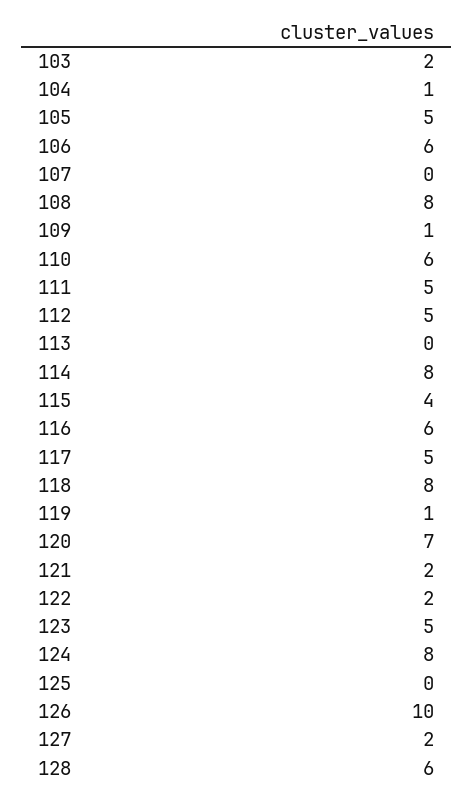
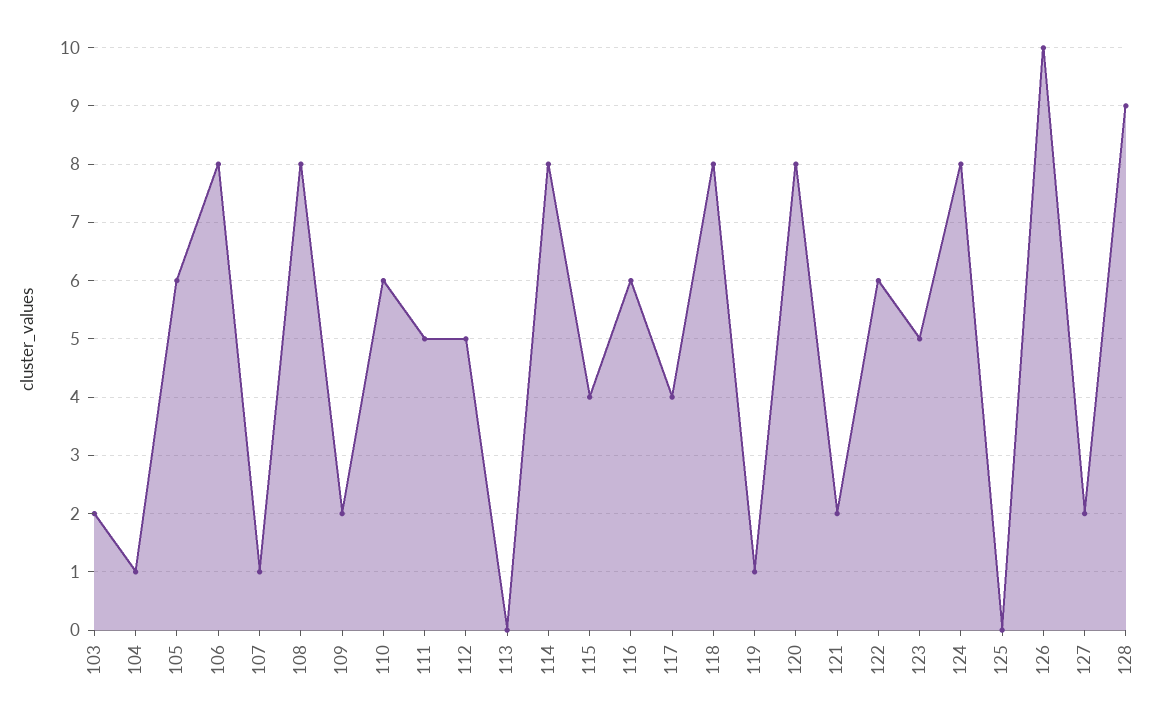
105: 5 -> 6
106: 6 -> 8
107: 0 -> 1
109: 1 -> 2
117: 5 -> 4
120: 7 -> 8
122: 2 -> 6
128: 6 -> 9

